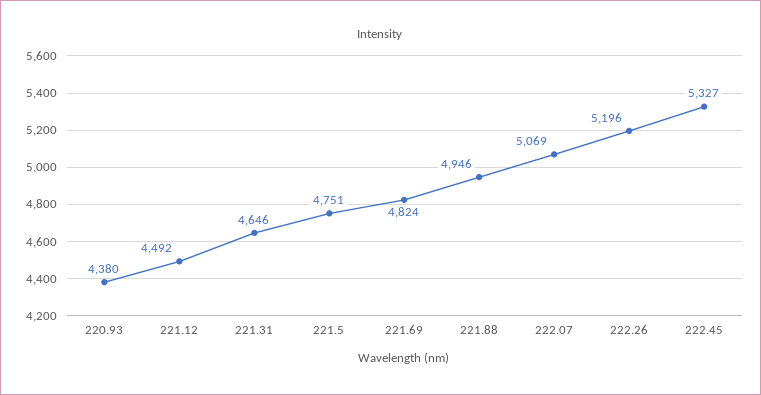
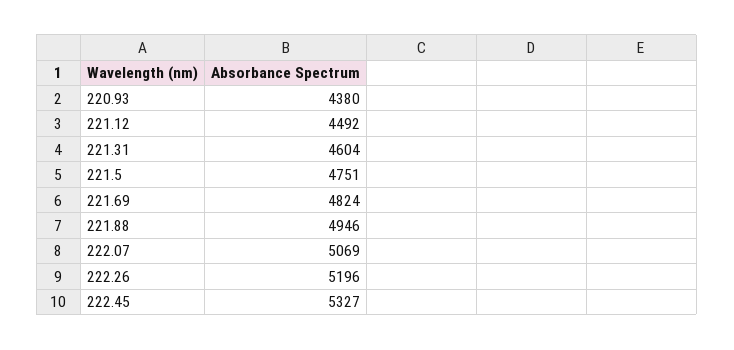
221.31: 4646 -> 4604

